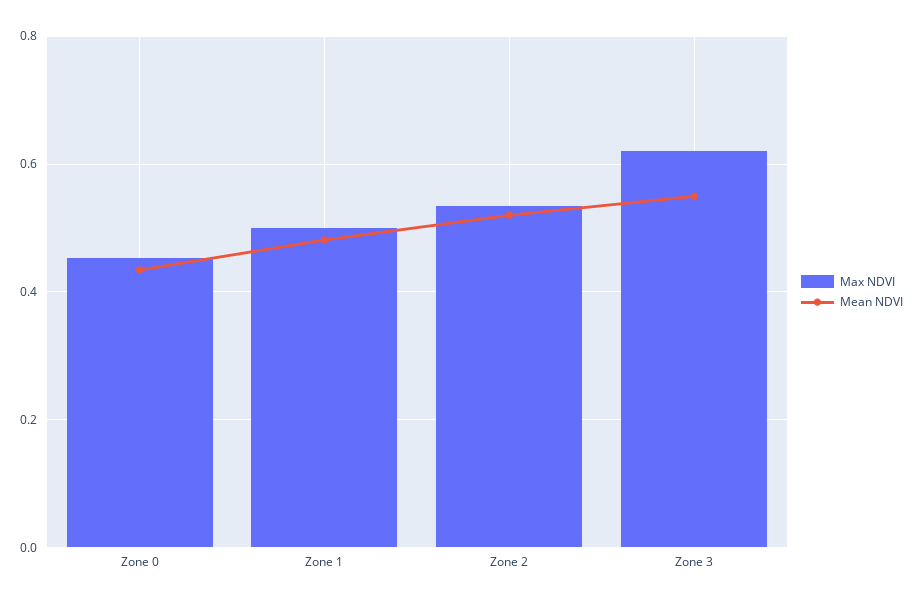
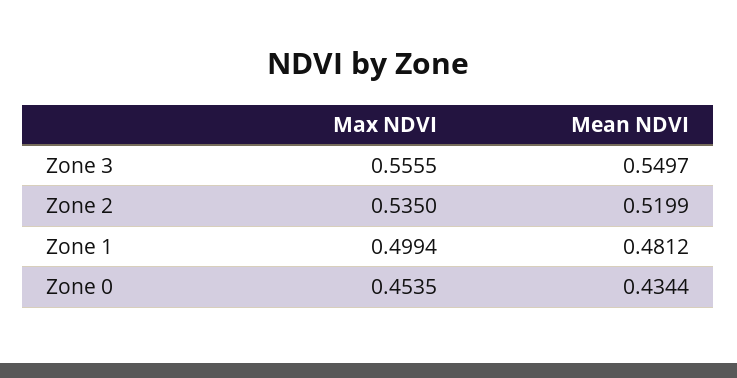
Max NDVI, Zone 3: 0.62 -> 0.5555

